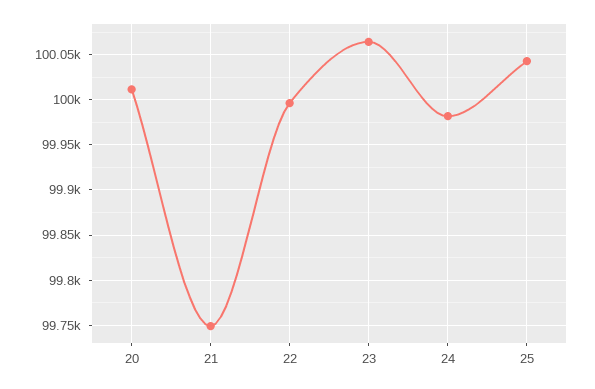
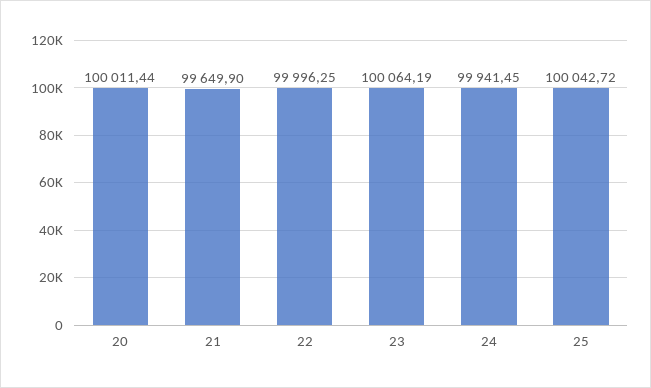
21: 99750 -> 99649.9
24: 99980 -> 99941.45

